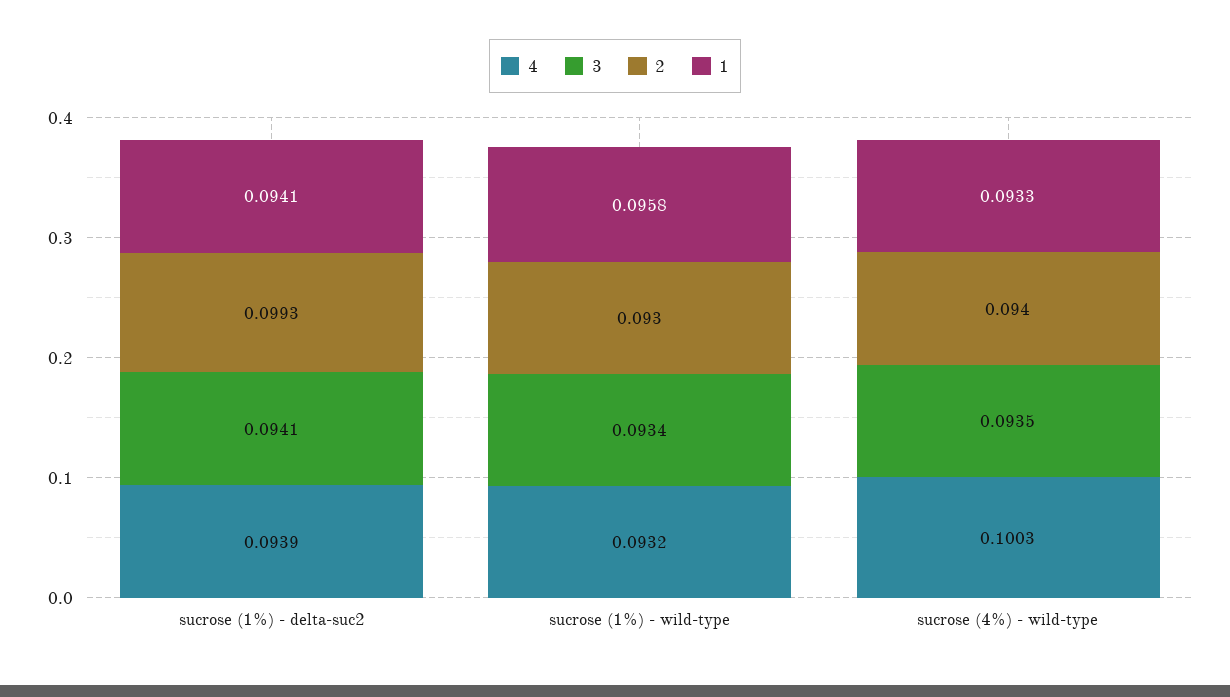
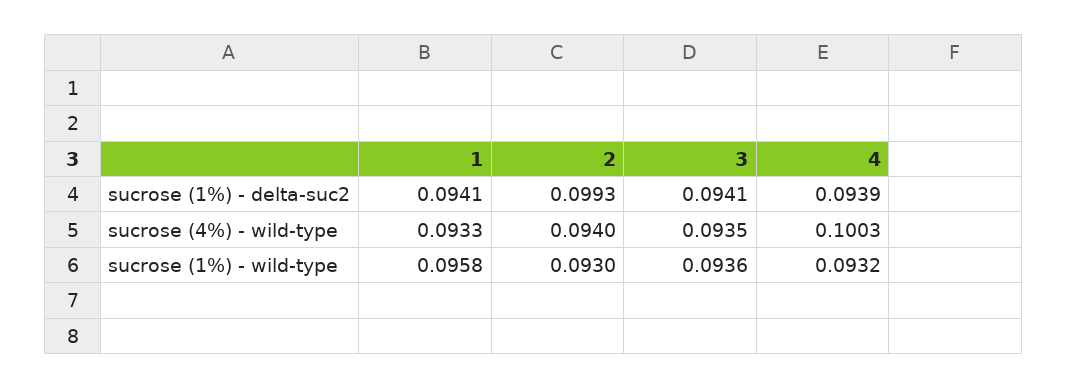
3, sucrose (1%) - wild-type: 0.0934 -> 0.0936

